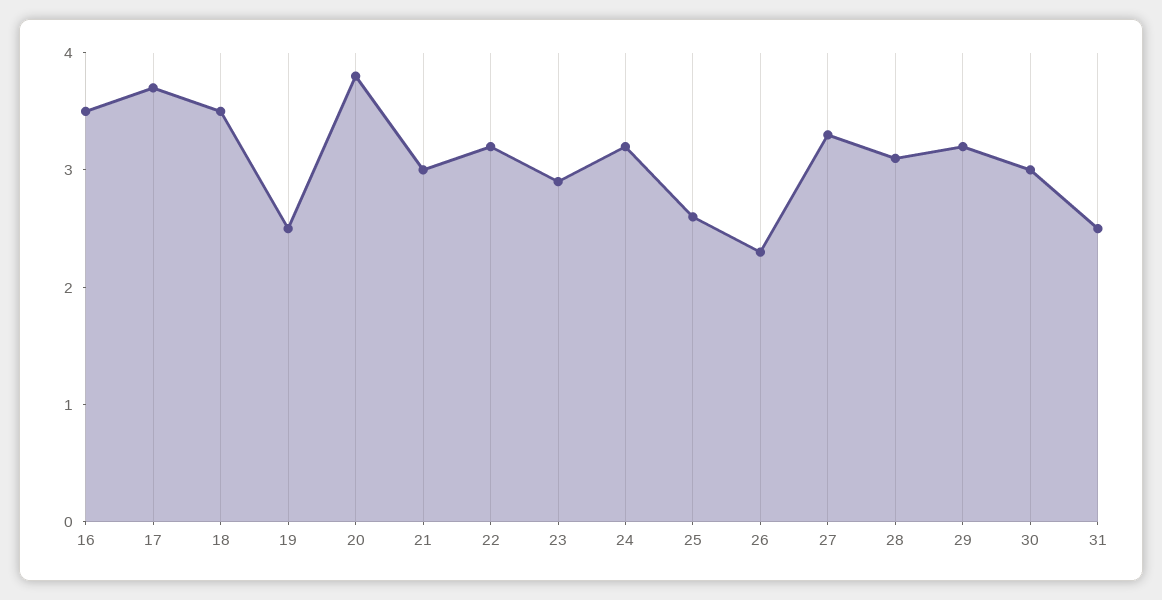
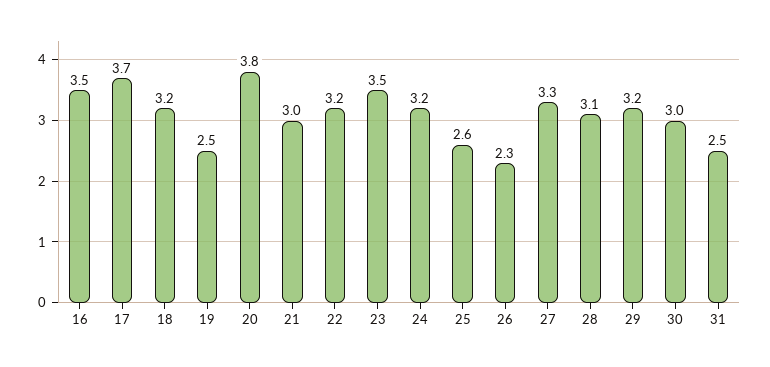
18: 3.5 -> 3.2
23: 2.9 -> 3.5

